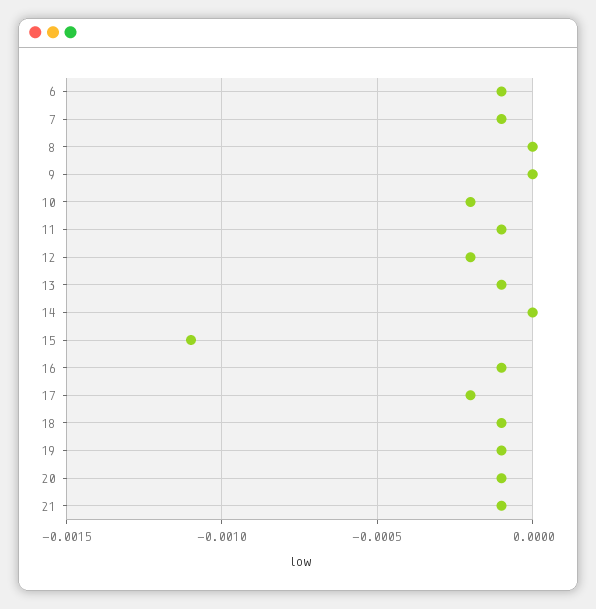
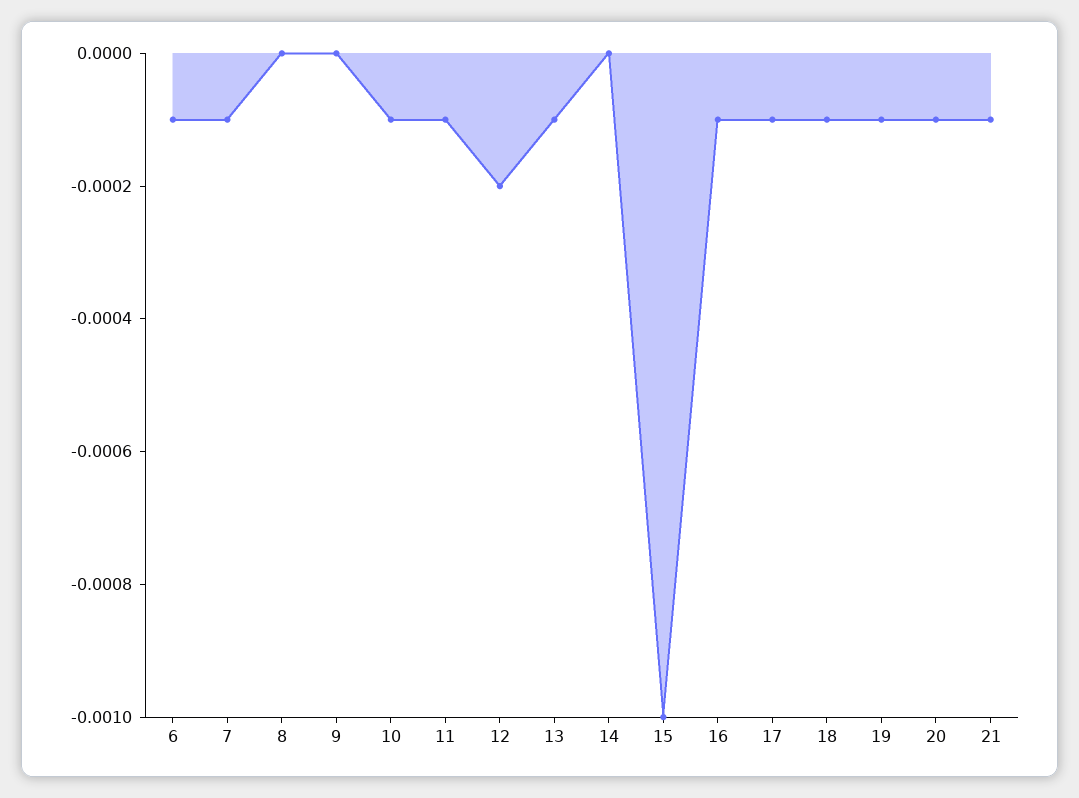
10: -0.0002 -> -0.0001
15: -0.0011 -> -0.001
17: -0.0002 -> -0.0001

